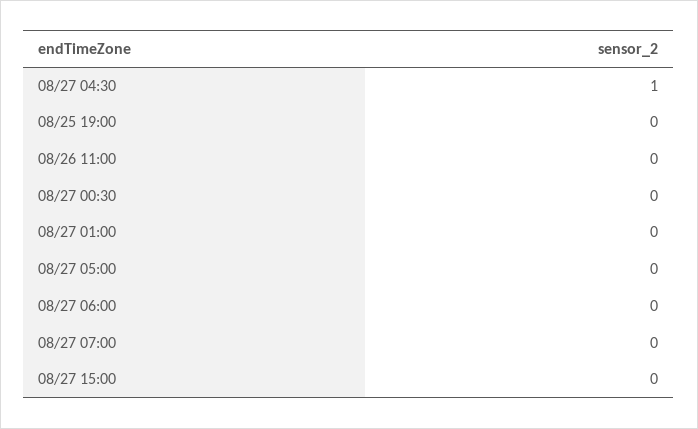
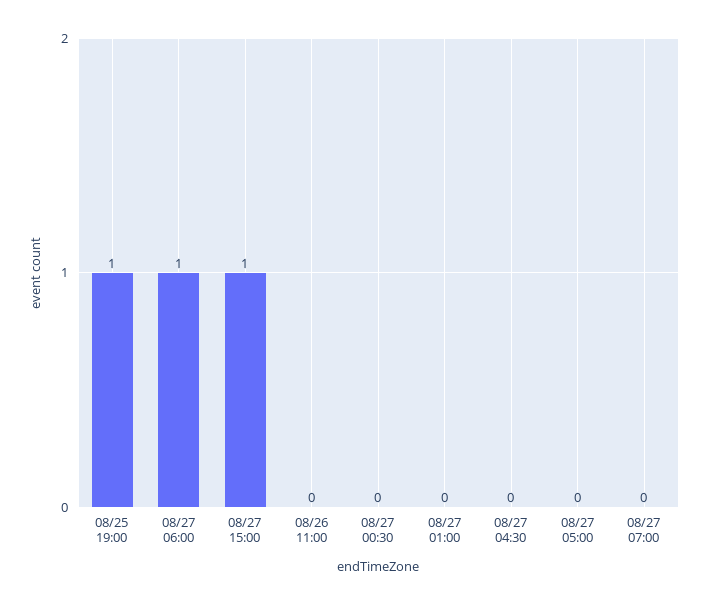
08/27 04:30: 1 -> 0
08/25 19:00: 0 -> 1
08/27 06:00: 0 -> 1
08/27 15:00: 0 -> 1

